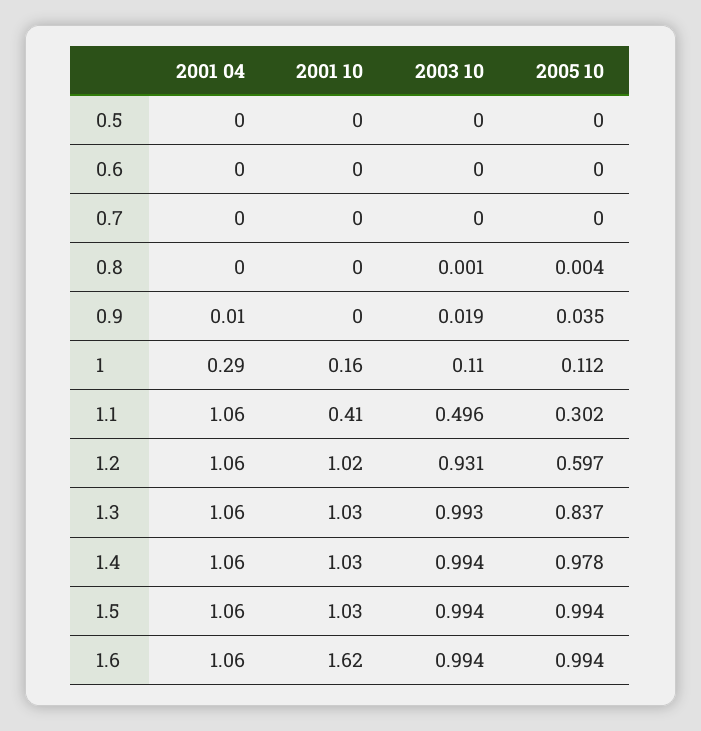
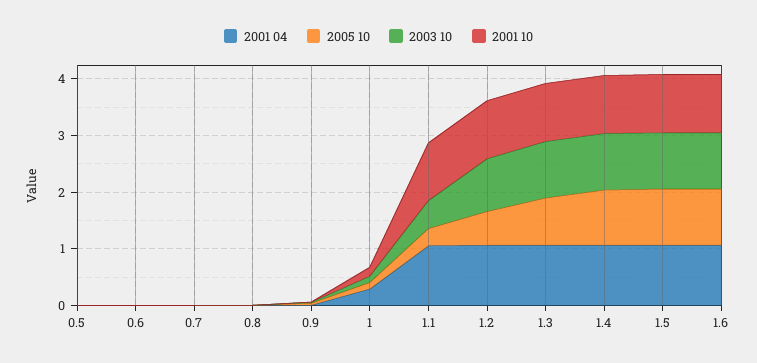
2001 10, 1.1: 0.41 -> 1
2001 10, 1.6: 1.62 -> 1

